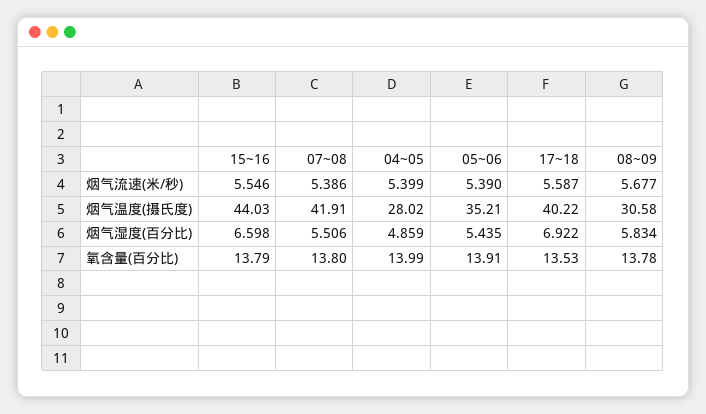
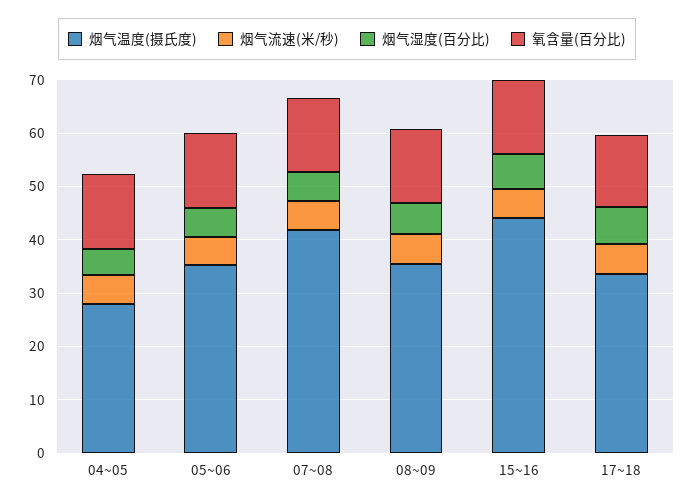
烟气温度(摄氏度), 17~18: 40.22 -> 34
烟气温度(摄氏度), 08~09: 30.58 -> 36

